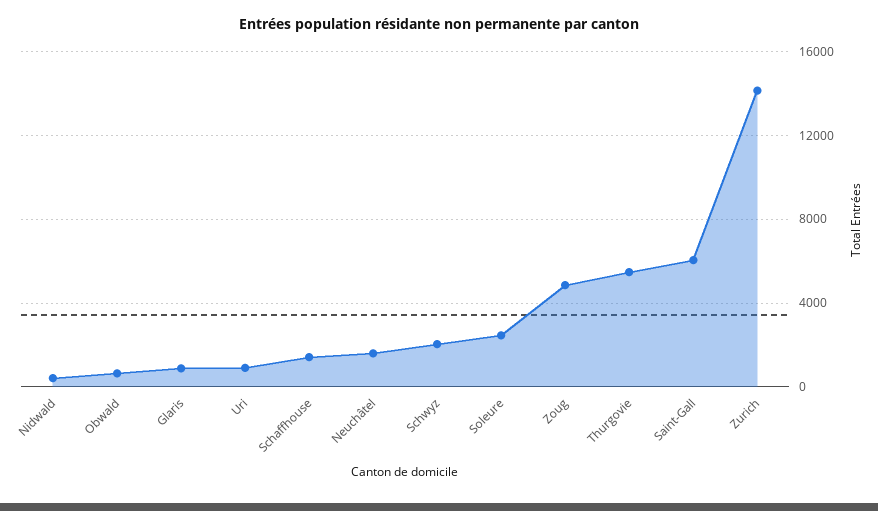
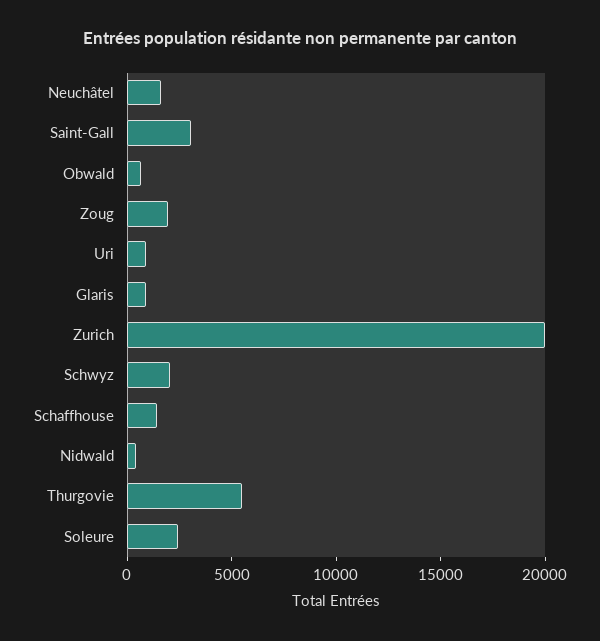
Zoug: 5000 -> 2000
Saint-Gall: 6000 -> 3000
Zurich: 14000 -> 20000

